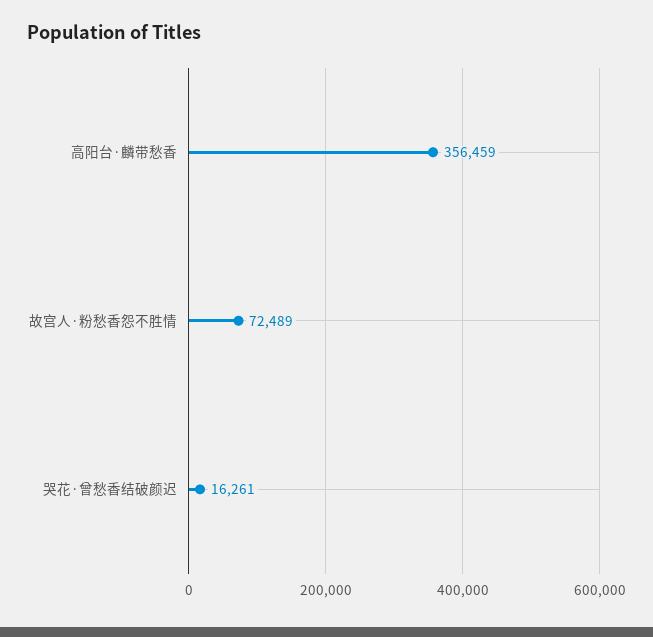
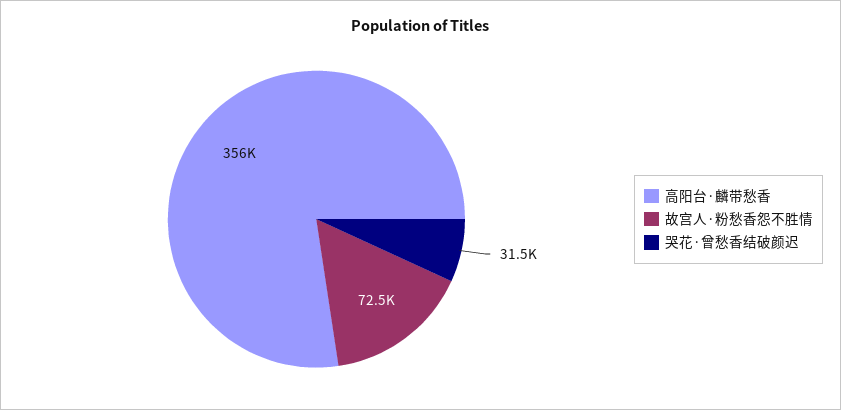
哭花·曾愁香结破颜迟: 16261 -> 31500

